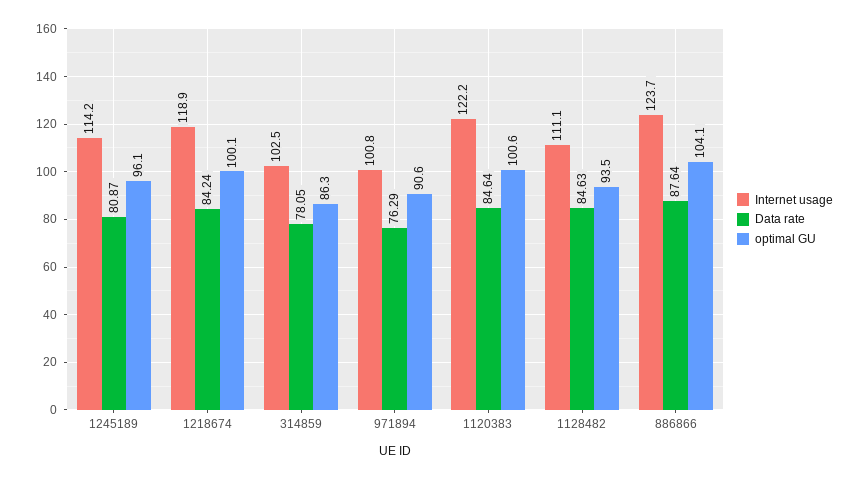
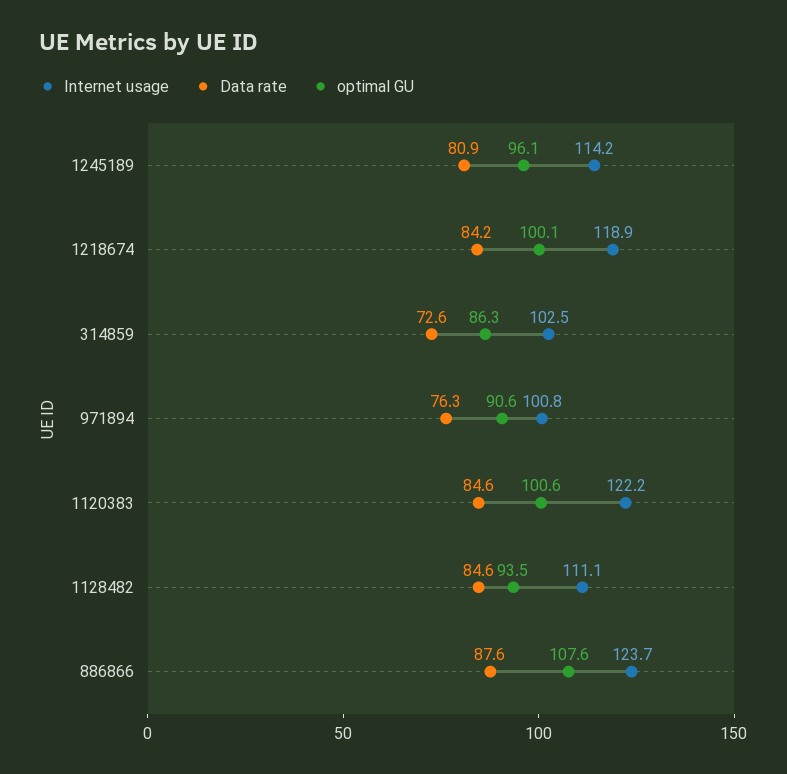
Data rate, 314859: 78.05 -> 72.6
optimal GU, 886866: 104.1 -> 107.6

